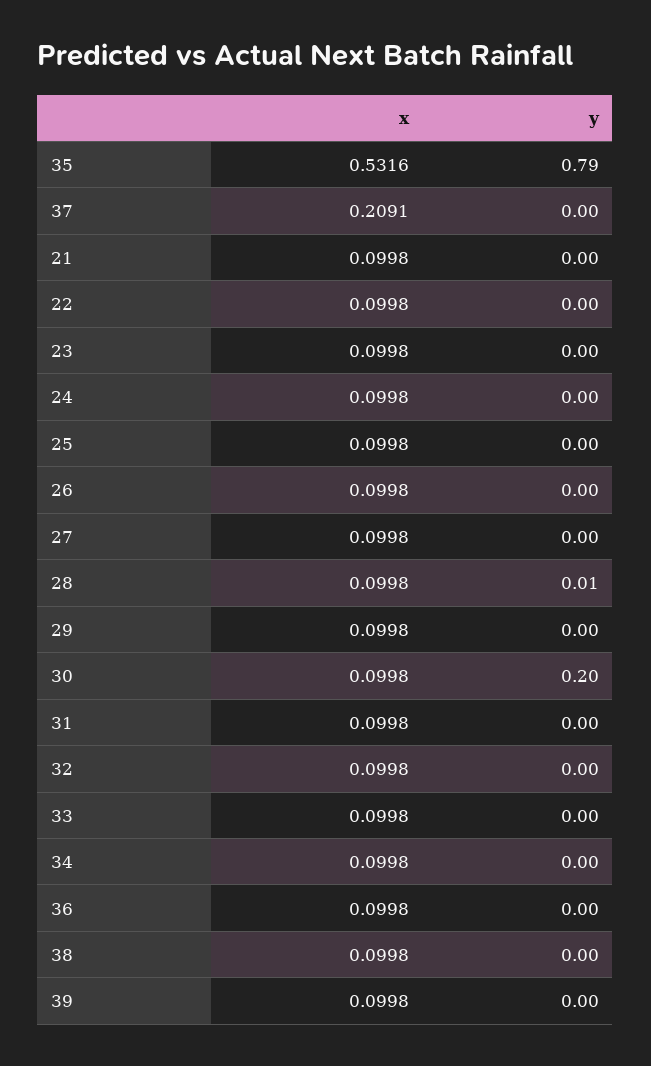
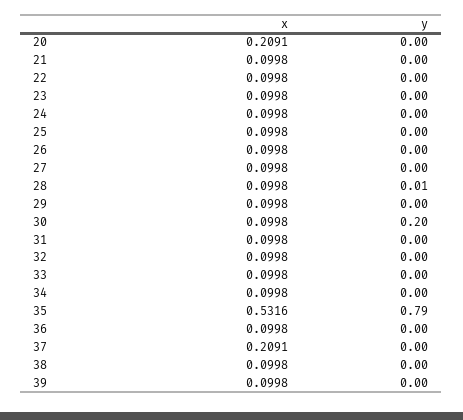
x, 20: none -> 0.2091
y, 20: none -> 0

